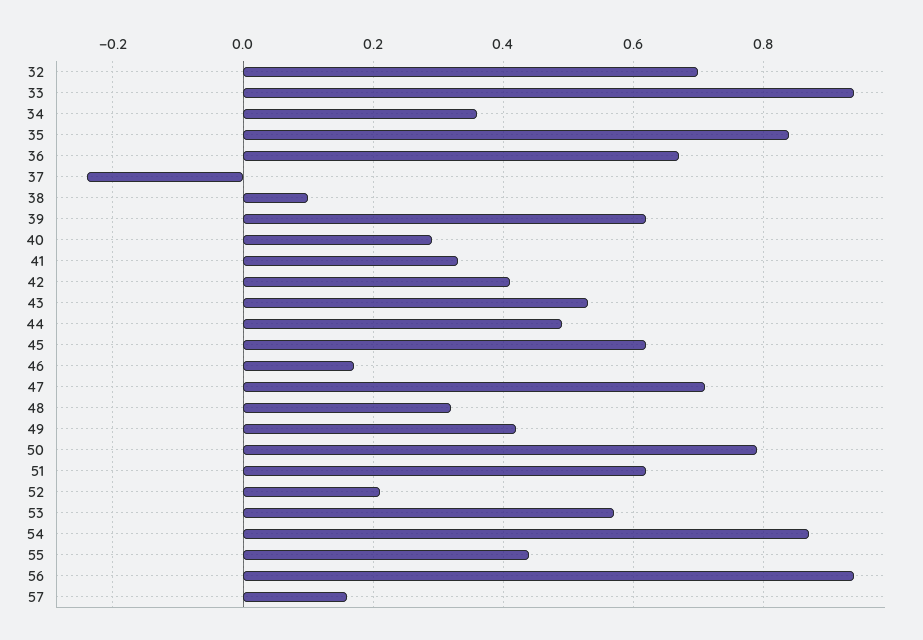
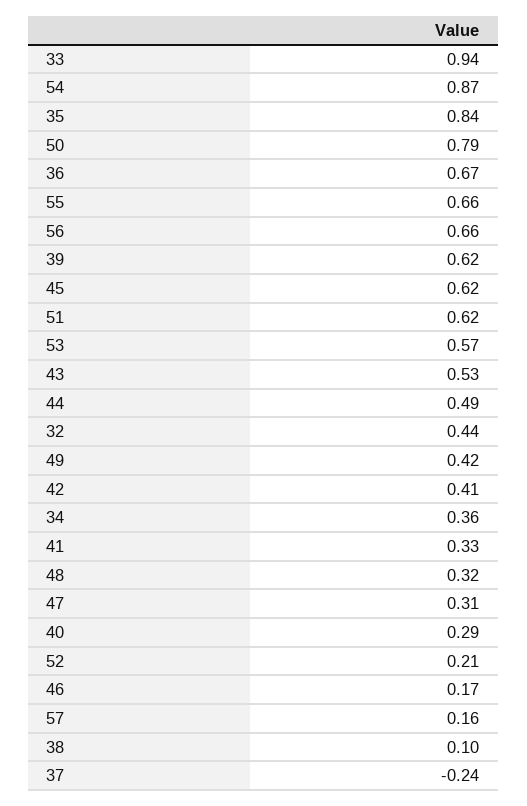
32: 0.7 -> 0.44
47: 0.7 -> 0.31
55: 0.45 -> 0.66
56: 0.95 -> 0.66

